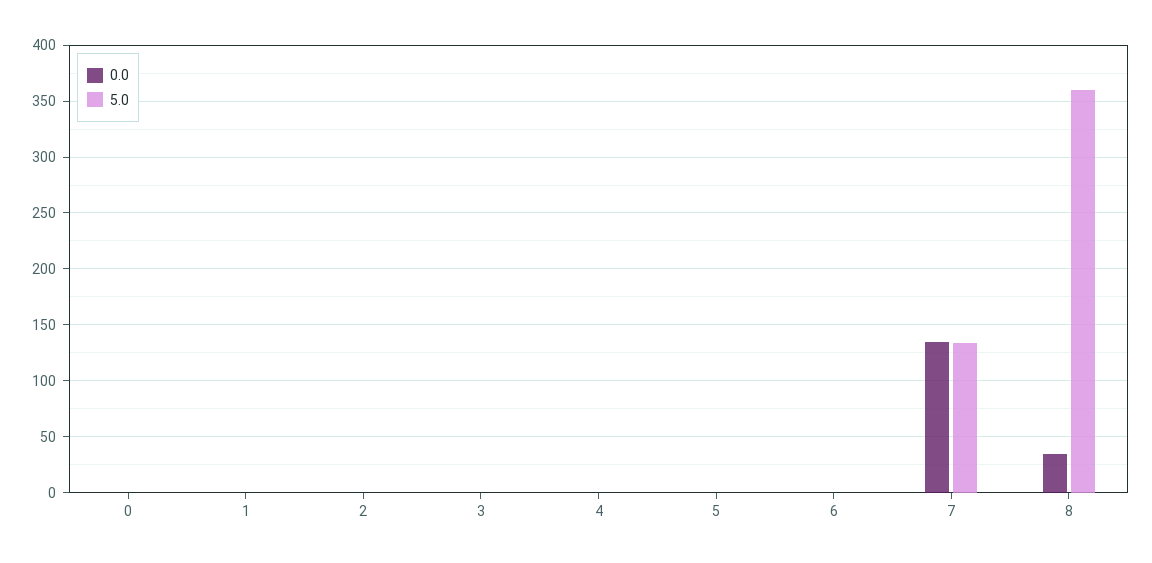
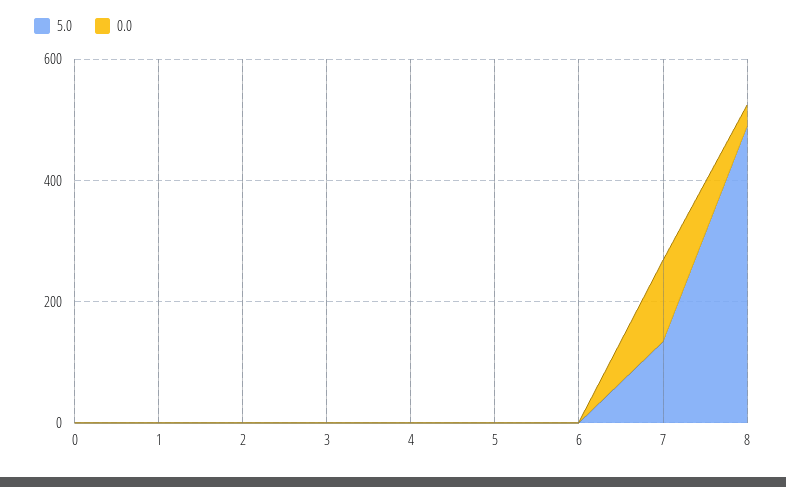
5.0, 8: 360 -> 500

